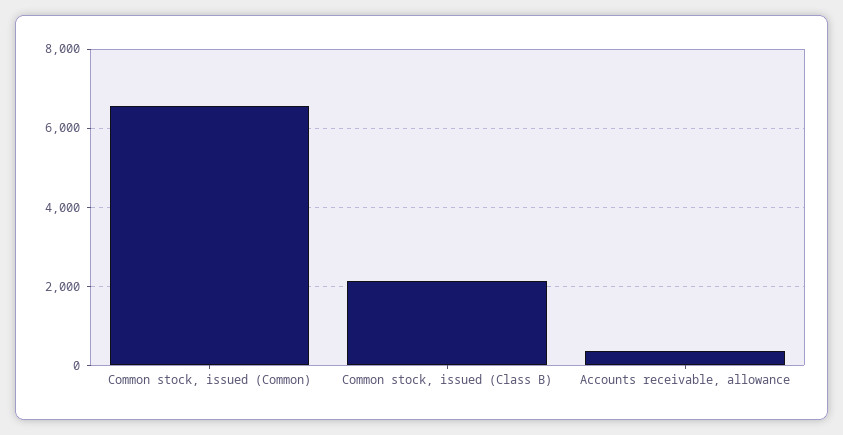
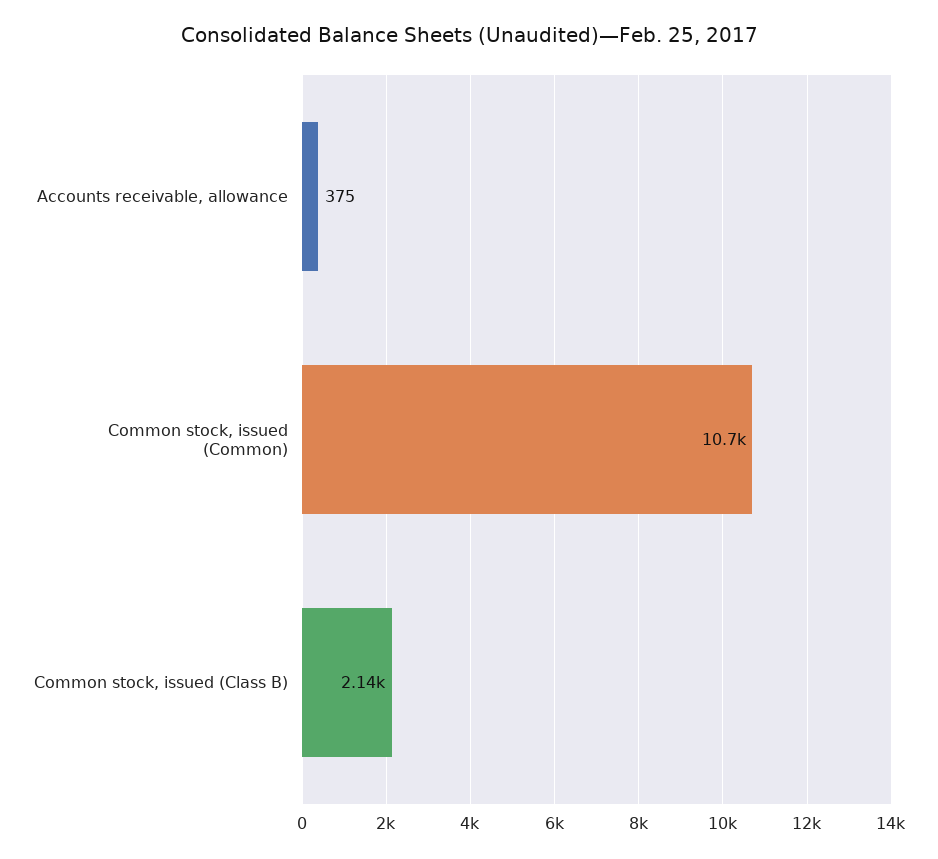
Common stock, issued (Common): 6600 -> 10700

